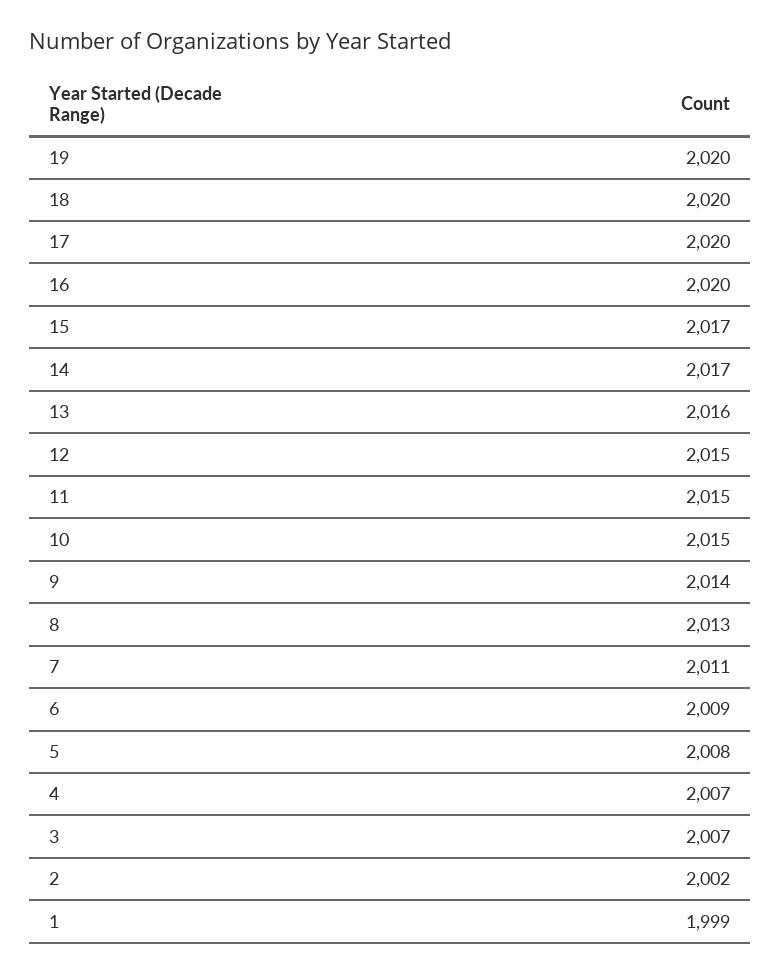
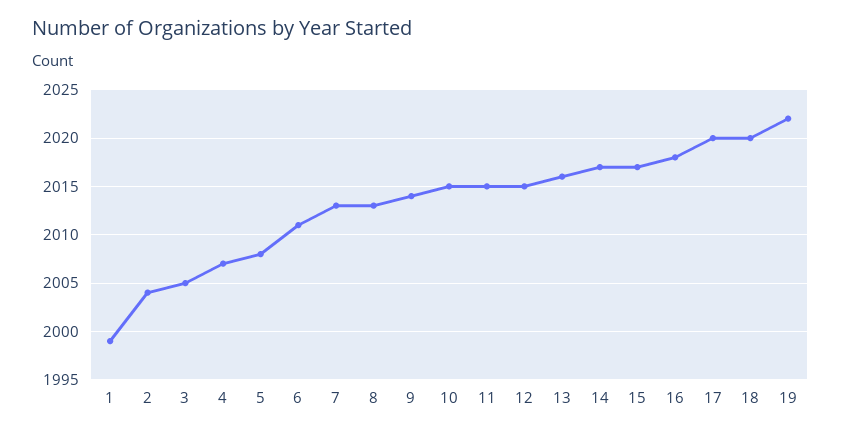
19: 2020 -> 2022
16: 2020 -> 2018
7: 2011 -> 2013
6: 2009 -> 2011
3: 2007 -> 2005
2: 2002 -> 2004

